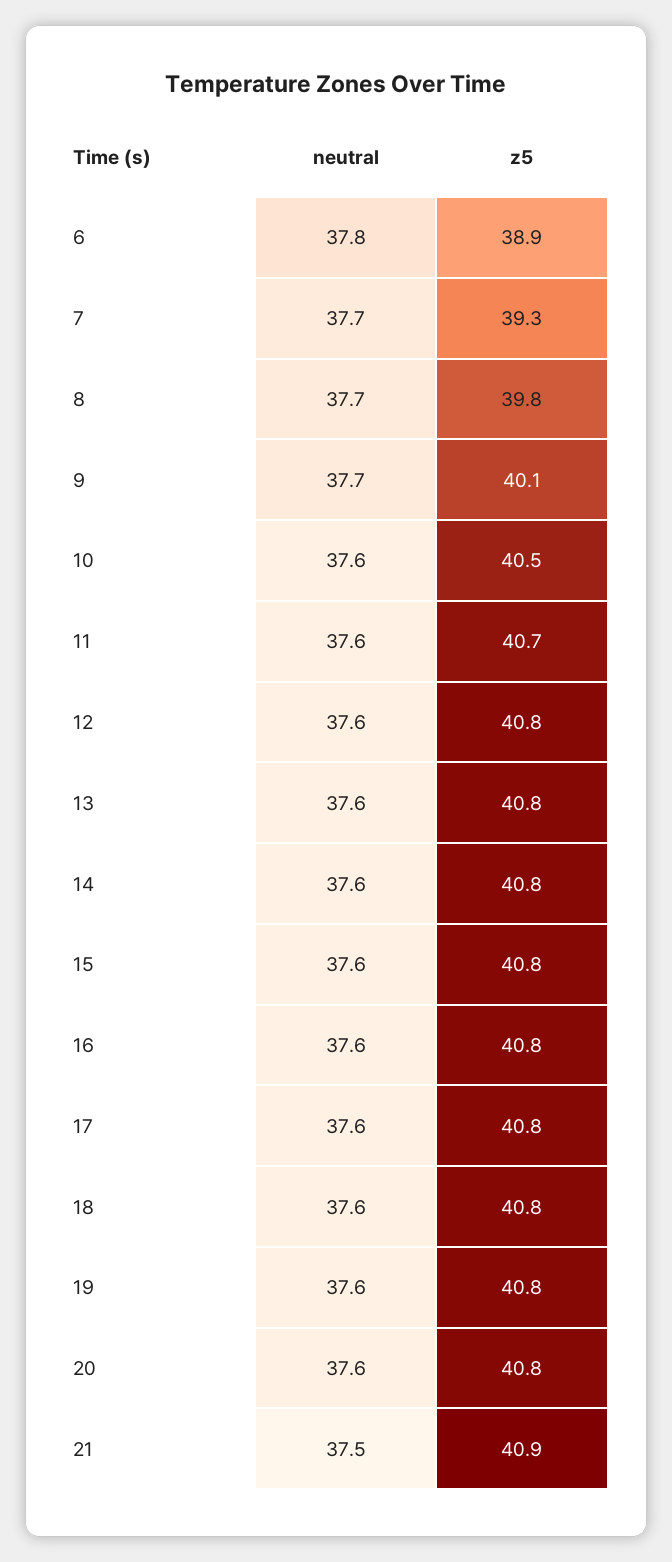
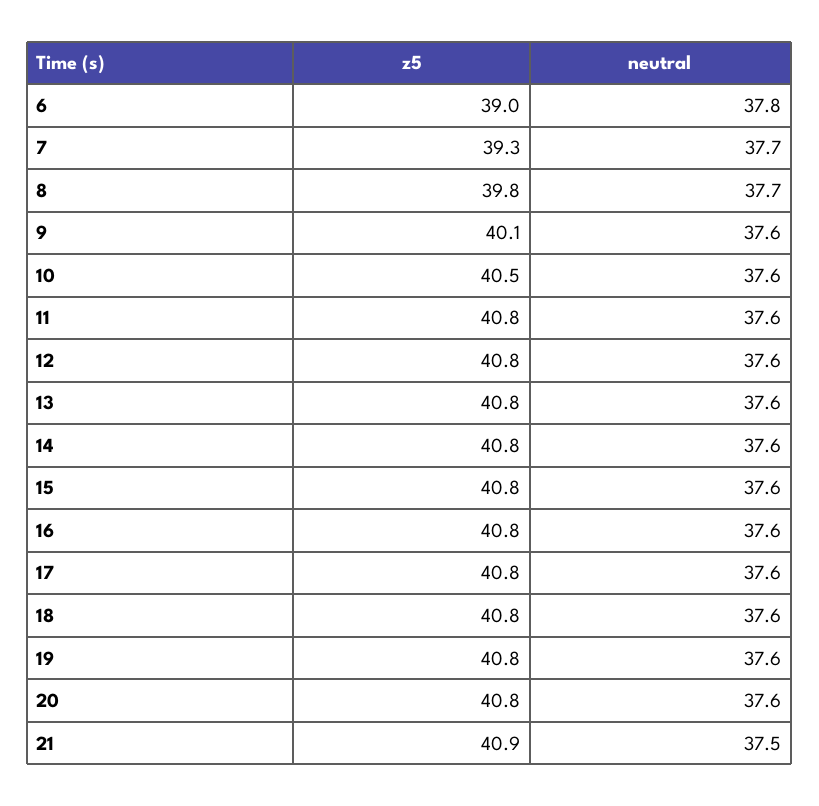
z5, 6: 38.9 -> 39
neutral, 9: 37.7 -> 37.6
z5, 11: 40.7 -> 40.8

